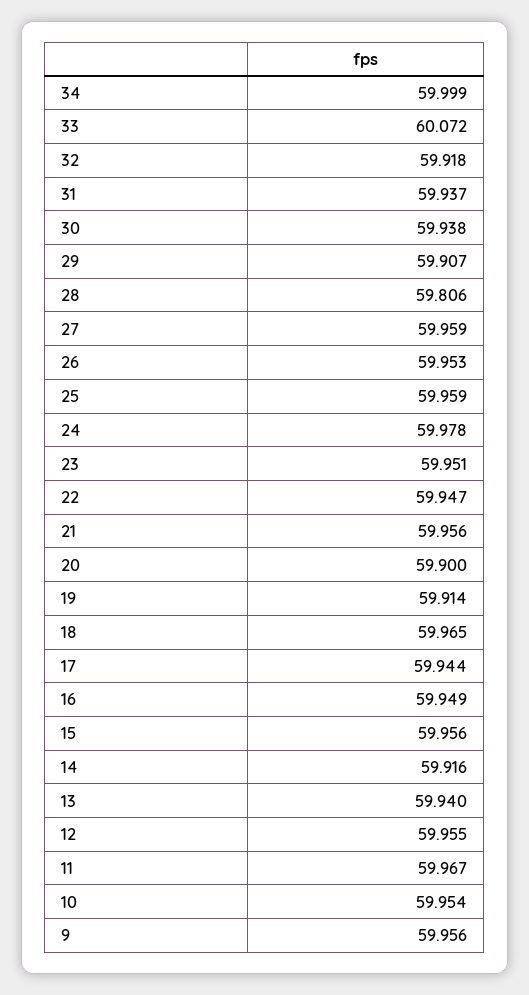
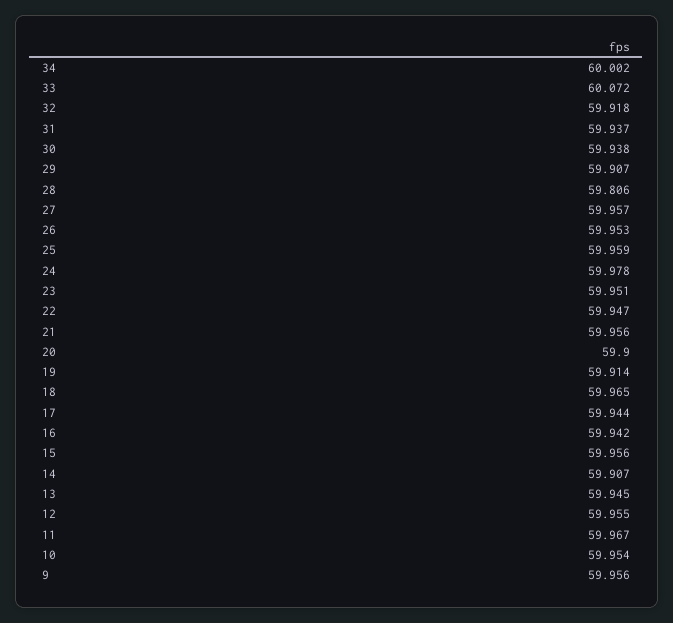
34: 59.999 -> 60.002
27: 59.959 -> 59.957
16: 59.949 -> 59.942
14: 59.916 -> 59.907
13: 59.94 -> 59.945

